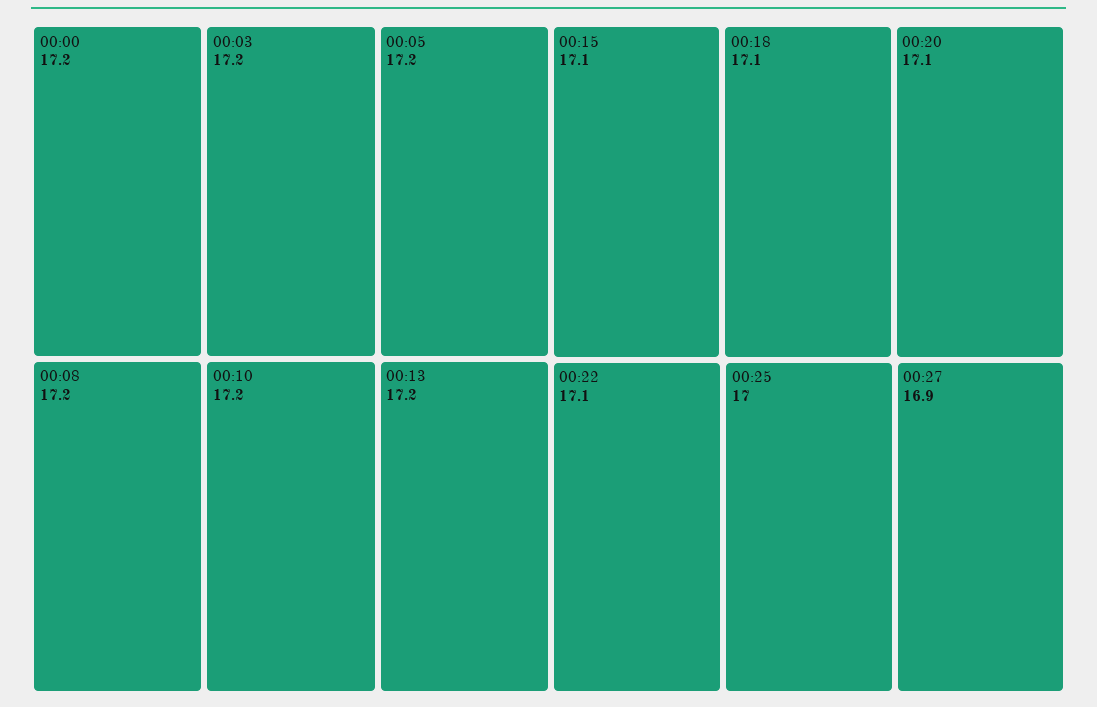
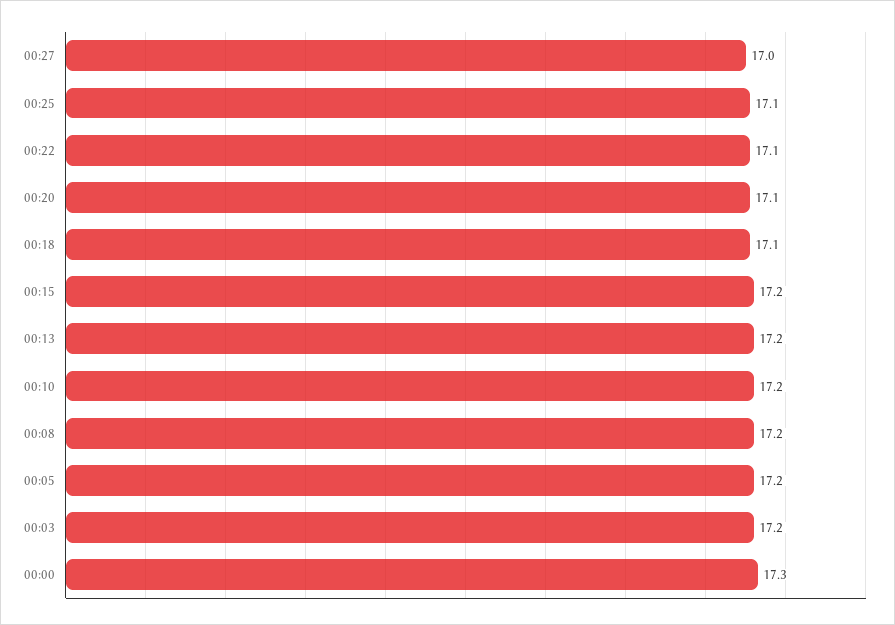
00:00: 17.2 -> 17.3
00:15: 17.1 -> 17.2
00:25: 17 -> 17.1
00:27: 16.9 -> 17

